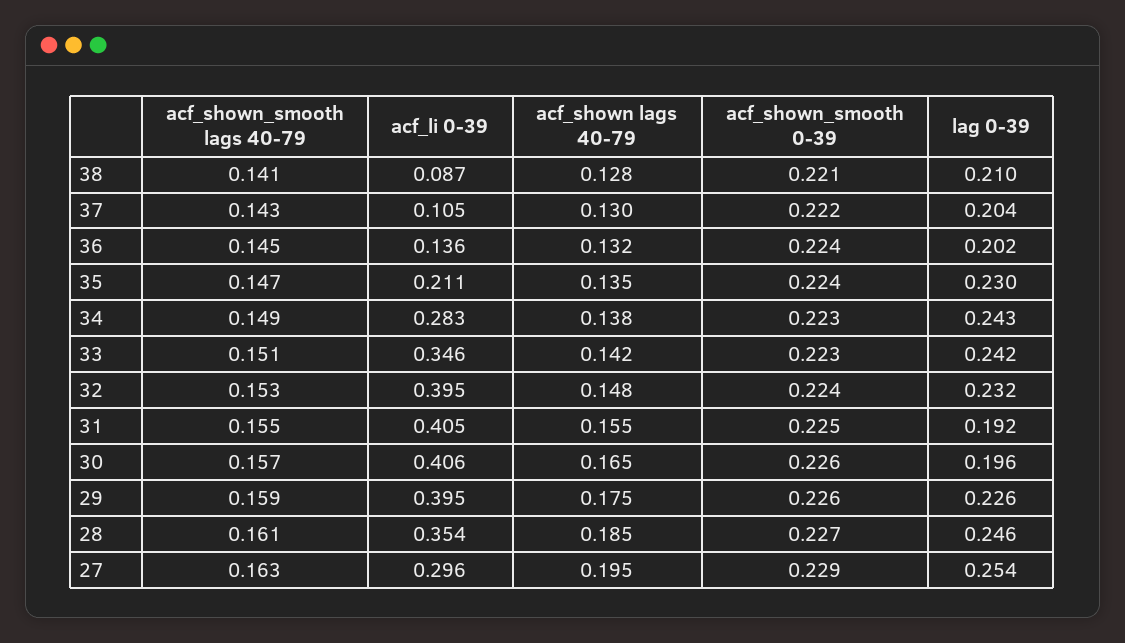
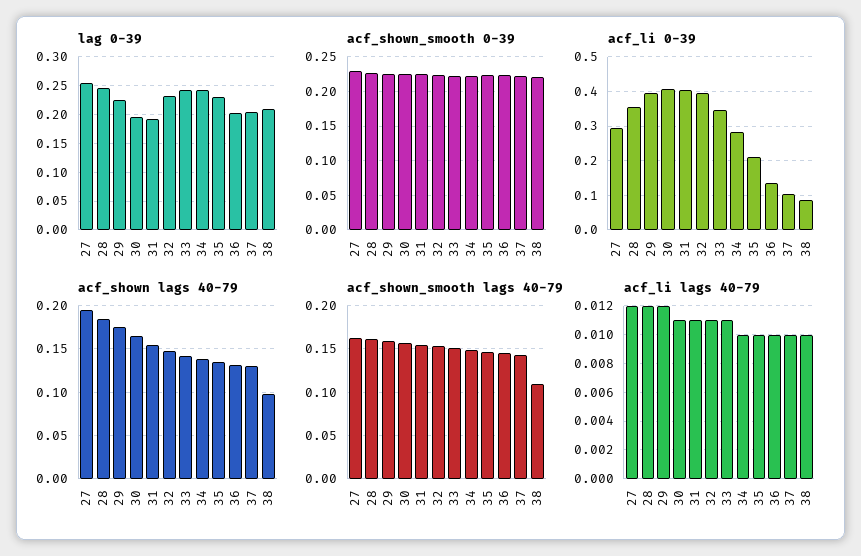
acf_shown_smooth lags 40-79, 38: 0.141 -> 0.11
acf_shown lags 40-79, 38: 0.128 -> 0.1
acf_li lags 40-79, 27: none -> 0.012
acf_li lags 40-79, 28: none -> 0.012
acf_li lags 40-79, 29: none -> 0.012
acf_li lags 40-79, 30: none -> 0.011
acf_li lags 40-79, 31: none -> 0.011
acf_li lags 40-79, 32: none -> 0.011
acf_li lags 40-79, 33: none -> 0.011
acf_li lags 40-79, 34: none -> 0.01
acf_li lags 40-79, 35: none -> 0.01
acf_li lags 40-79, 36: none -> 0.01
acf_li lags 40-79, 37: none -> 0.01
acf_li lags 40-79, 38: none -> 0.01

